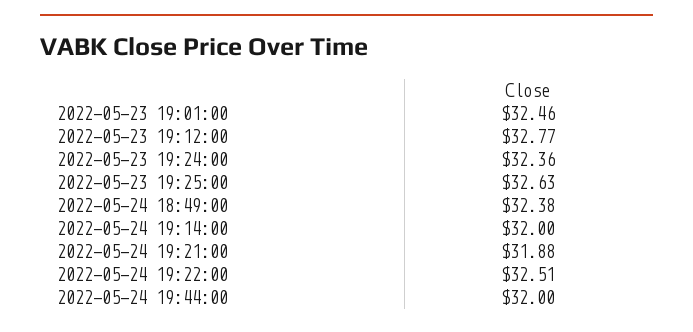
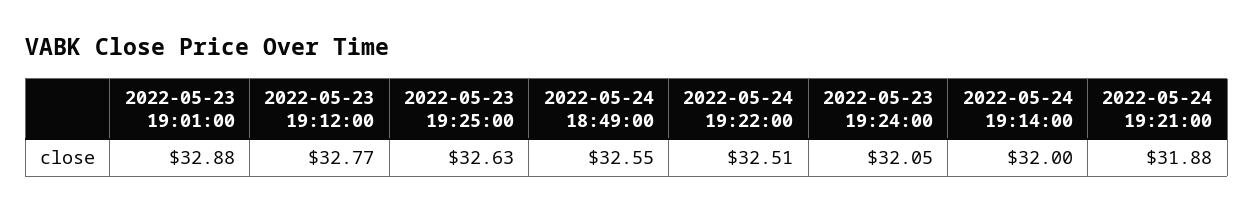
2022-05-23 19:01:00: 32.46 -> 32.88
2022-05-23 19:24:00: 32.36 -> 32.05
2022-05-24 18:49:00: 32.38 -> 32.55
2022-05-24 19:44:00: 32 -> none

